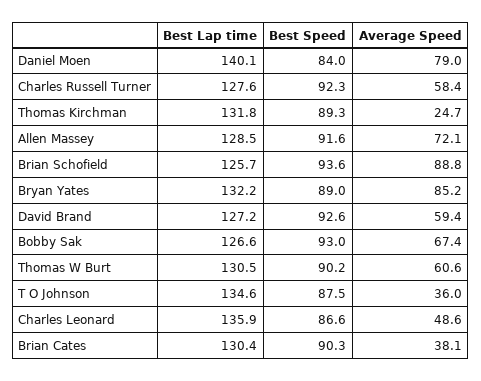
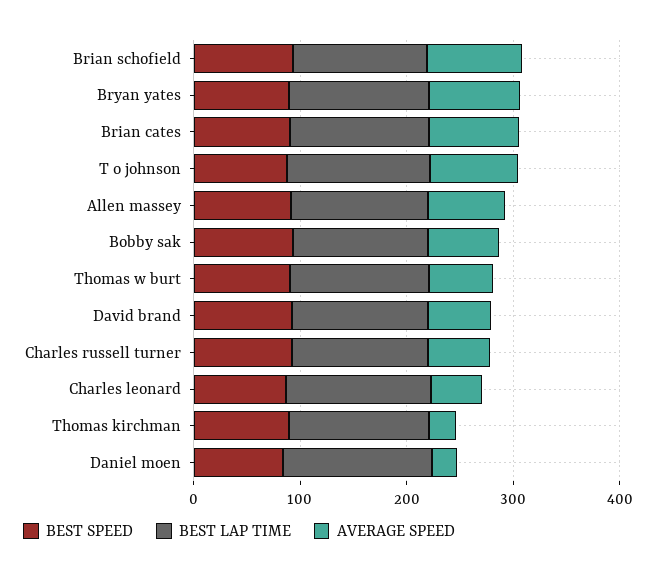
Average Speed, Daniel Moen: 79 -> 20
Average Speed, T O Johnson: 36 -> 80
Average Speed, Brian Cates: 38.1 -> 80

